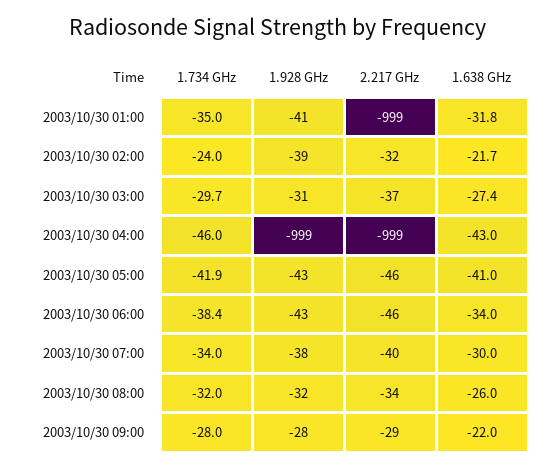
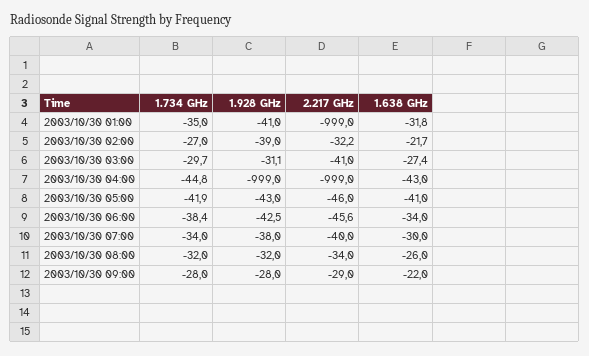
1.734 GHz, 2003/10/30 02:00: -24 -> -27
2.217 GHz, 2003/10/30 03:00: -37 -> -41
1.734 GHz, 2003/10/30 04:00: -46 -> -44.8

